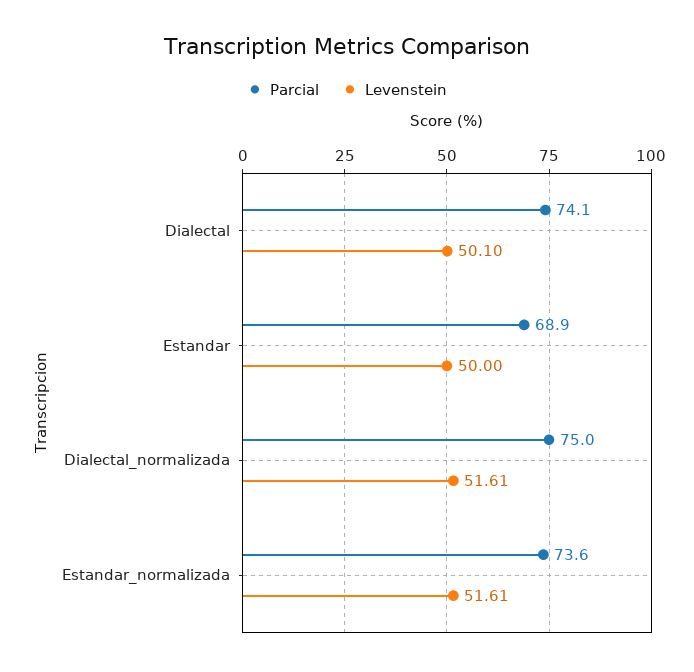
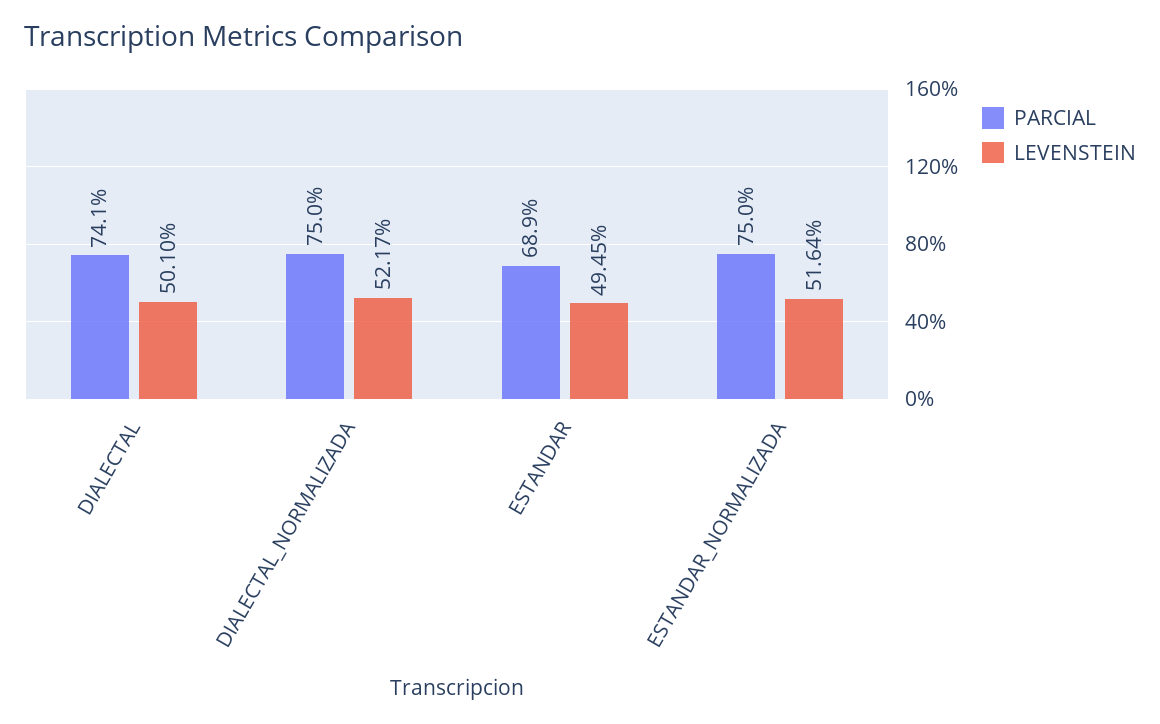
Levenstein, Estandar: 50 -> 49.45
Levenstein, Dialectal_normalizada: 51.61 -> 52.17
Parcial, Estandar_normalizada: 73.6 -> 75
Levenstein, Estandar_normalizada: 51.61 -> 51.64

